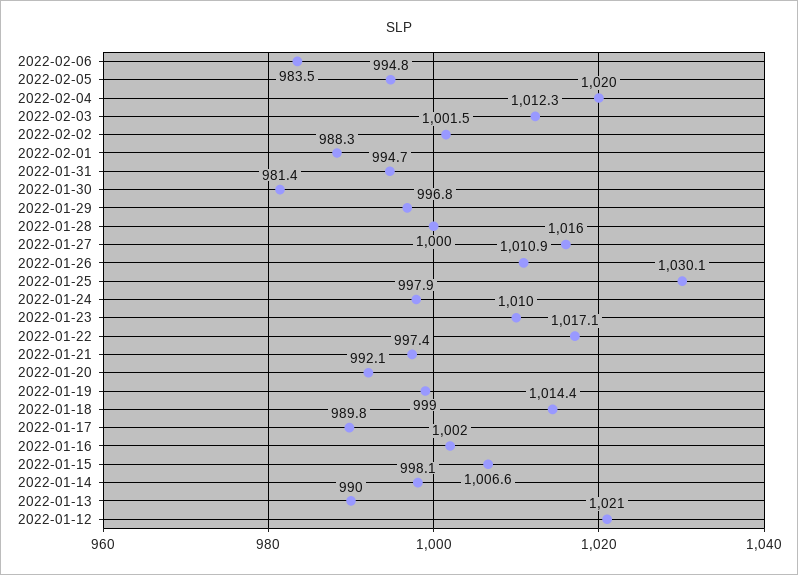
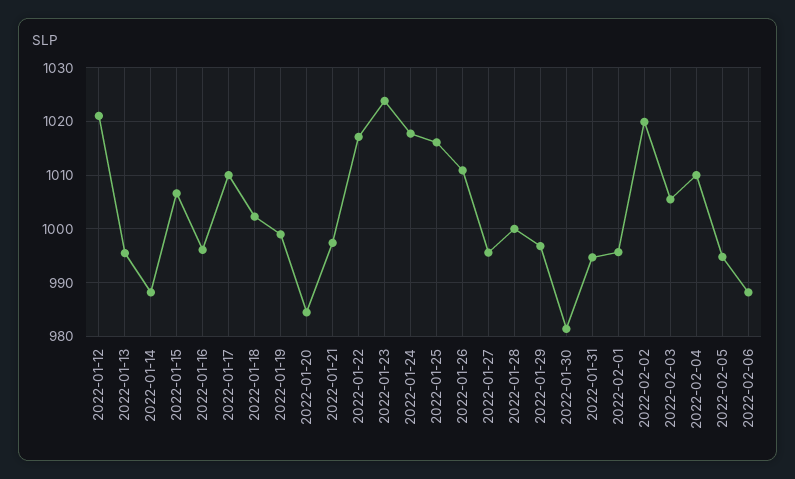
2022-02-06: 983.5 -> 988
2022-02-04: 1020 -> 1010
2022-02-03: 1012.3 -> 1006
2022-02-02: 1001.5 -> 1020
2022-02-01: 988.3 -> 996
2022-01-27: 1016 -> 996
2022-01-25: 1030.1 -> 1016
2022-01-24: 997.9 -> 1018
2022-01-23: 1010 -> 1024
2022-01-20: 992.1 -> 984
2022-01-18: 1014.4 -> 1002
2022-01-17: 989.8 -> 1010
2022-01-16: 1002 -> 996
2022-01-14: 998.1 -> 988
2022-01-13: 990 -> 996

